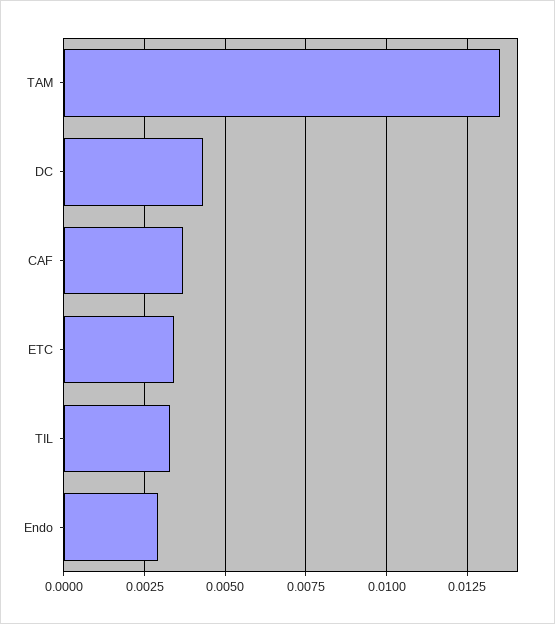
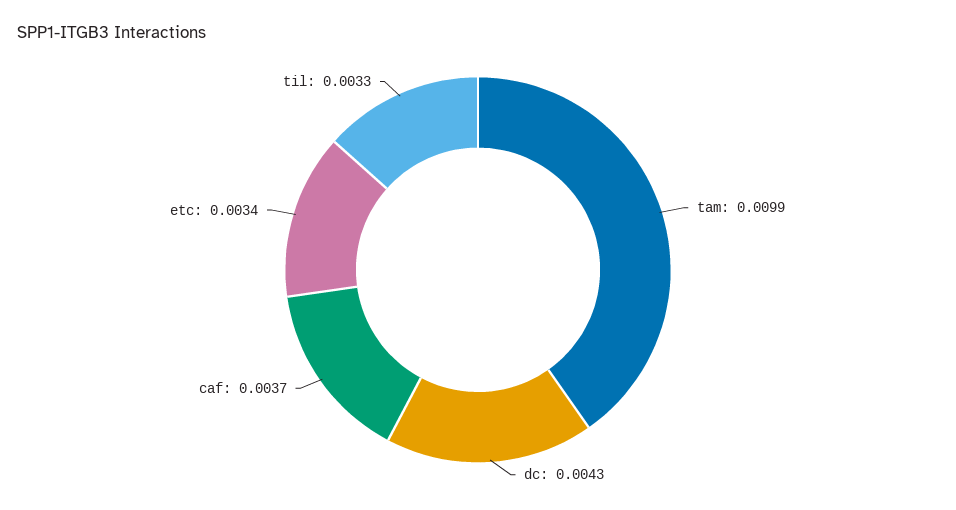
TAM: 0.0135 -> 0.0099
Endo: 0.003 -> none

